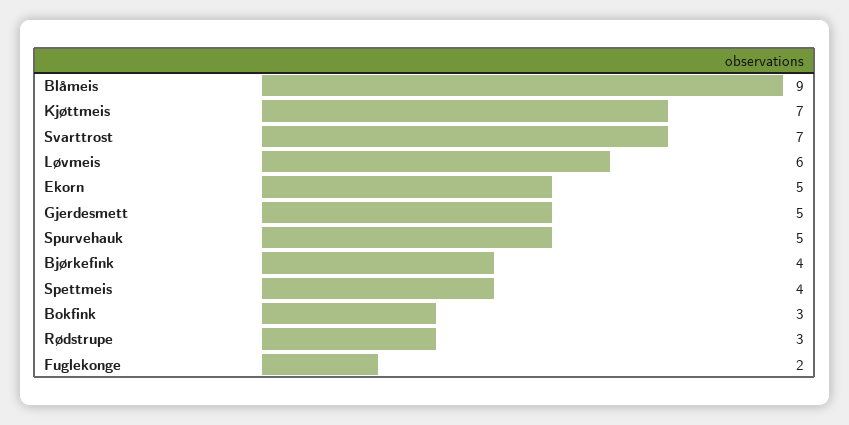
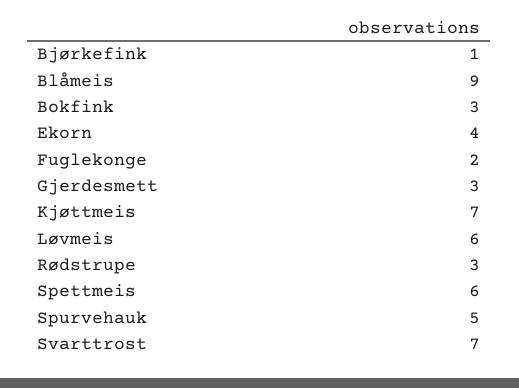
Ekorn: 5 -> 4
Gjerdesmett: 5 -> 3
Bjørkefink: 4 -> 1
Spettmeis: 4 -> 6

